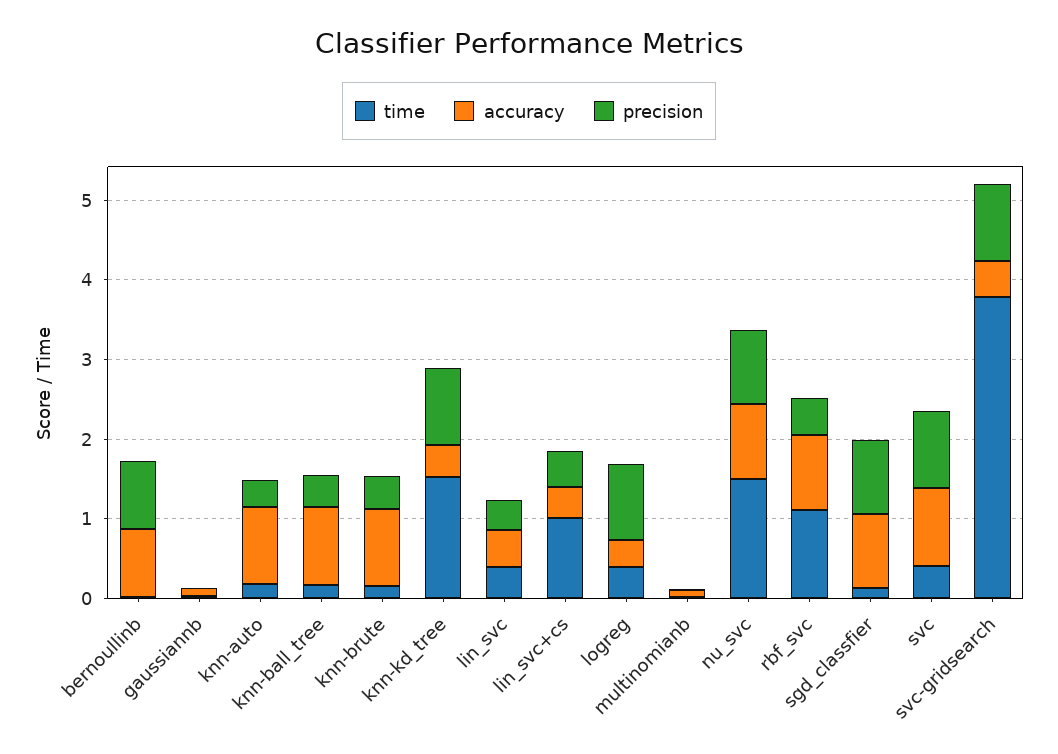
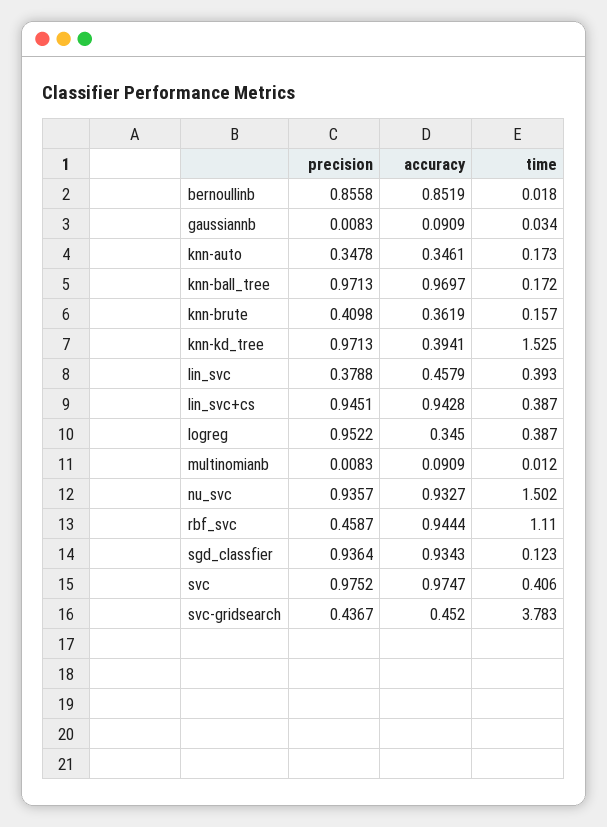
accuracy, knn-auto: 1 -> 0.3461
precision, knn-ball_tree: 0.4 -> 0.9713
accuracy, knn-brute: 1 -> 0.3619
time, lin_svc+cs: 1 -> 0.387
accuracy, lin_svc+cs: 0.4 -> 0.9428
precision, lin_svc+cs: 0.4 -> 0.9451
precision, svc-gridsearch: 1 -> 0.4367

